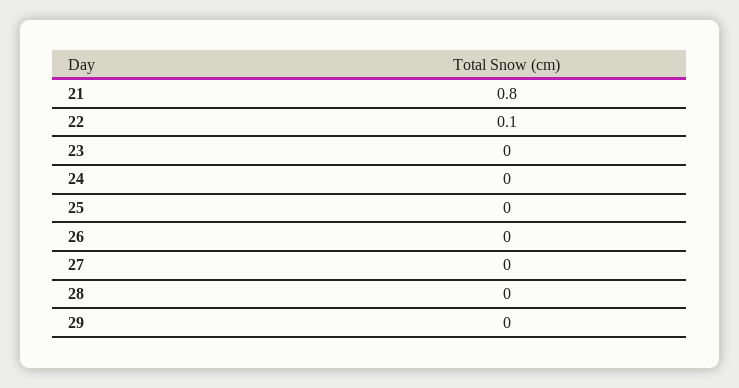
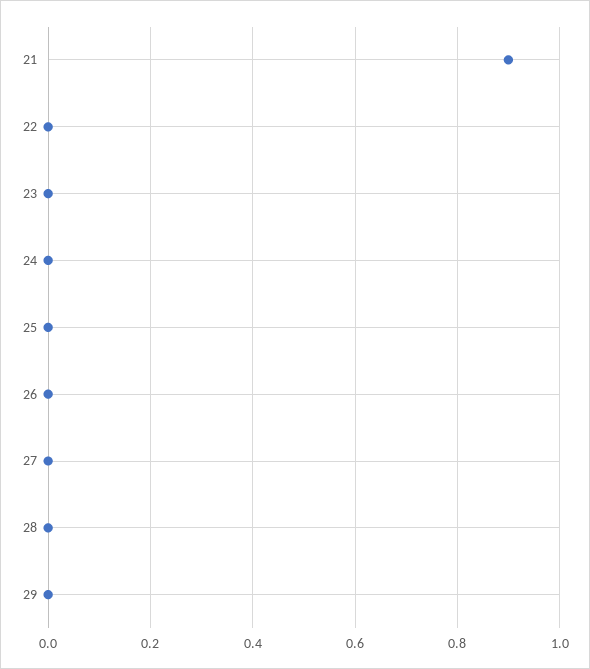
21: 0.8 -> 0.9
22: 0.1 -> 0

